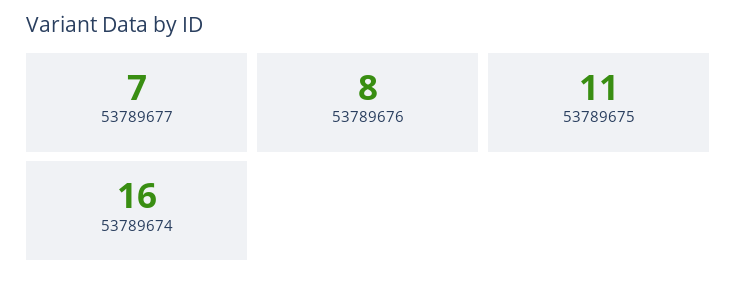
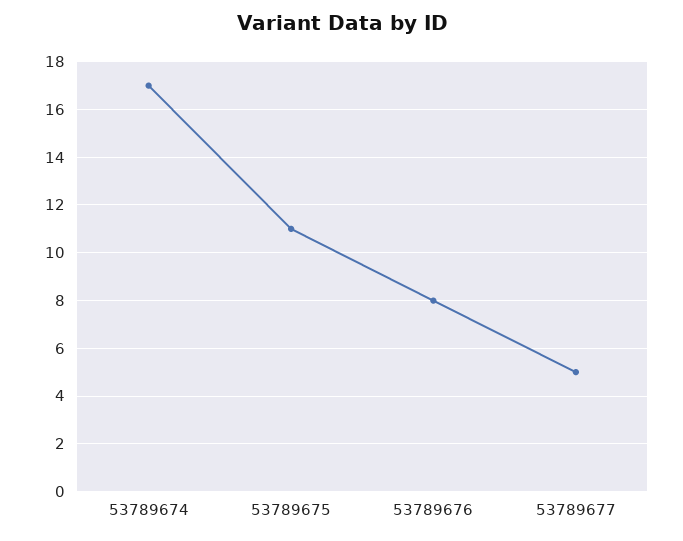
53789677: 7 -> 5
53789674: 16 -> 17

